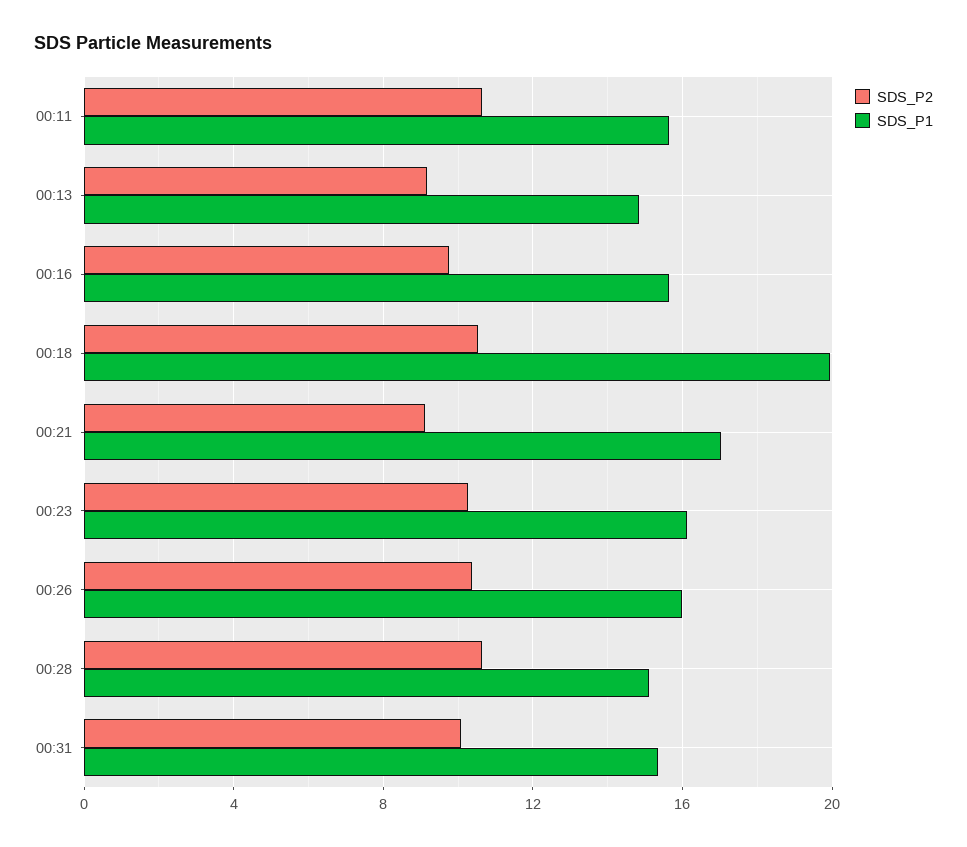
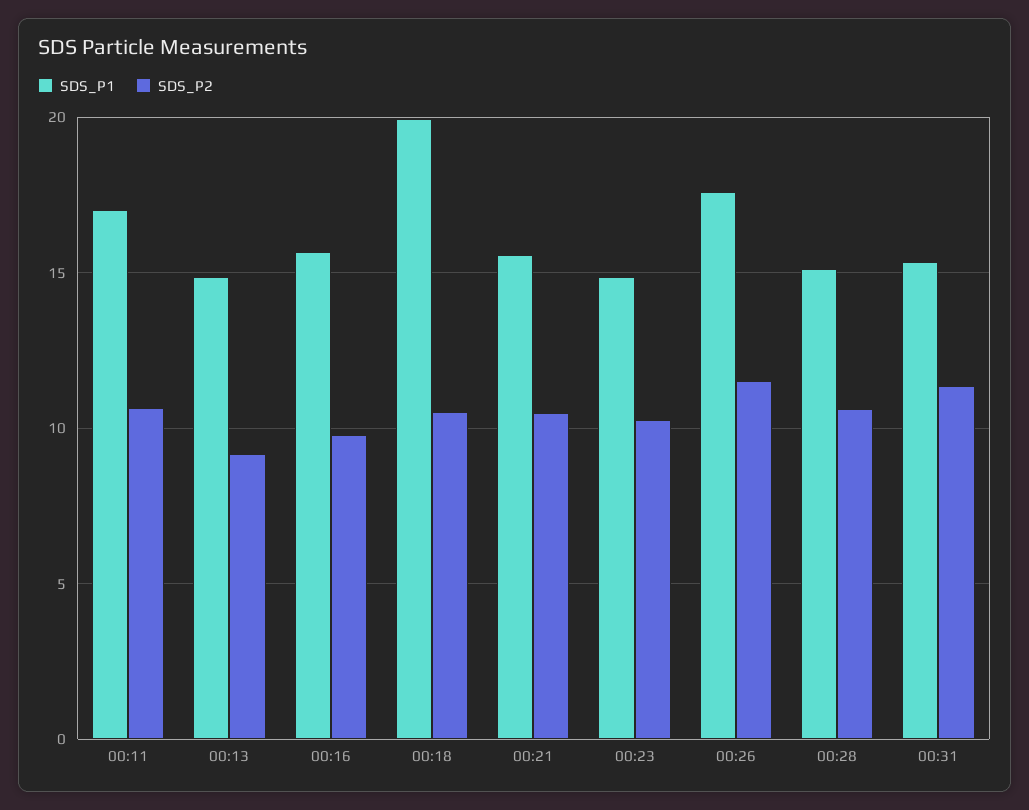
SDS_P1, 00:11: 15.5 -> 17
SDS_P2, 00:21: 9 -> 10.5
SDS_P1, 00:21: 17 -> 15.5
SDS_P1, 00:23: 16 -> 15
SDS_P2, 00:26: 10.5 -> 11.5
SDS_P1, 00:26: 16 -> 17.5
SDS_P2, 00:31: 10 -> 11.5

